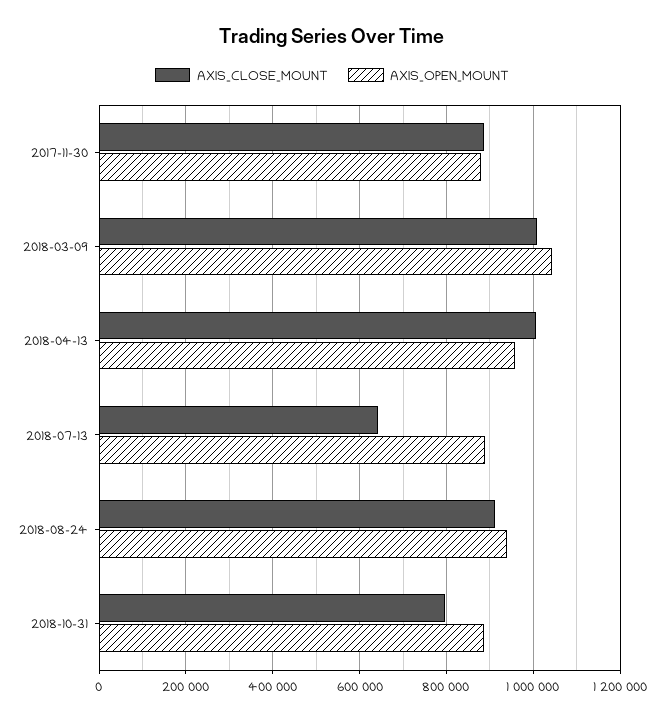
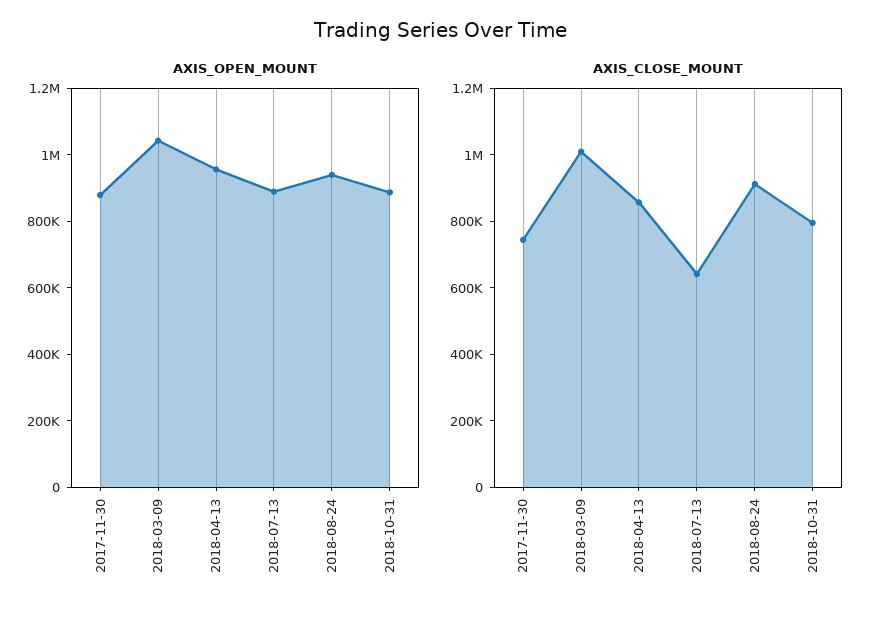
AXIS_CLOSE_MOUNT, 2017-11-30: 880000 -> 750000
AXIS_CLOSE_MOUNT, 2018-04-13: 1000000 -> 850000

